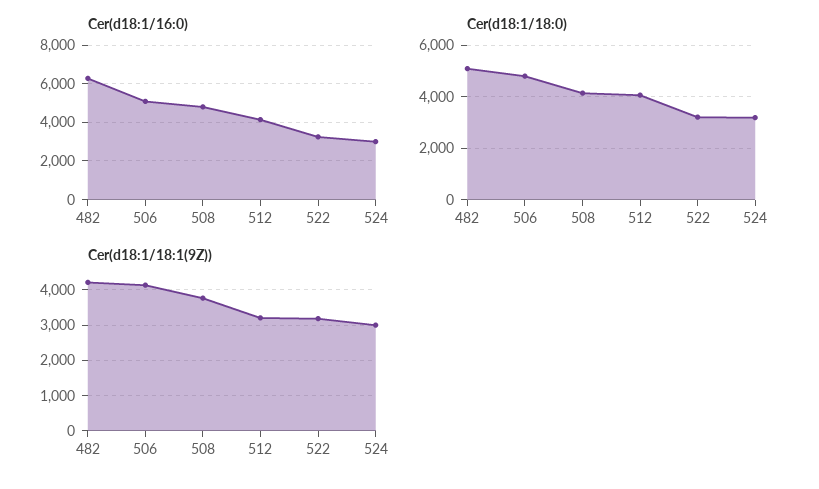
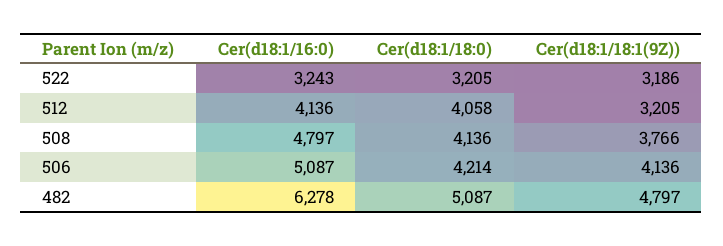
Cer(d18:1/16:0), 524: 3000 -> none
Cer(d18:1/18:0), 506: 4750 -> 4214
Cer(d18:1/18:0), 524: 3250 -> none
Cer(d18:1/18:1(9Z)), 482: 4200 -> 4797
Cer(d18:1/18:1(9Z)), 524: 3000 -> none

